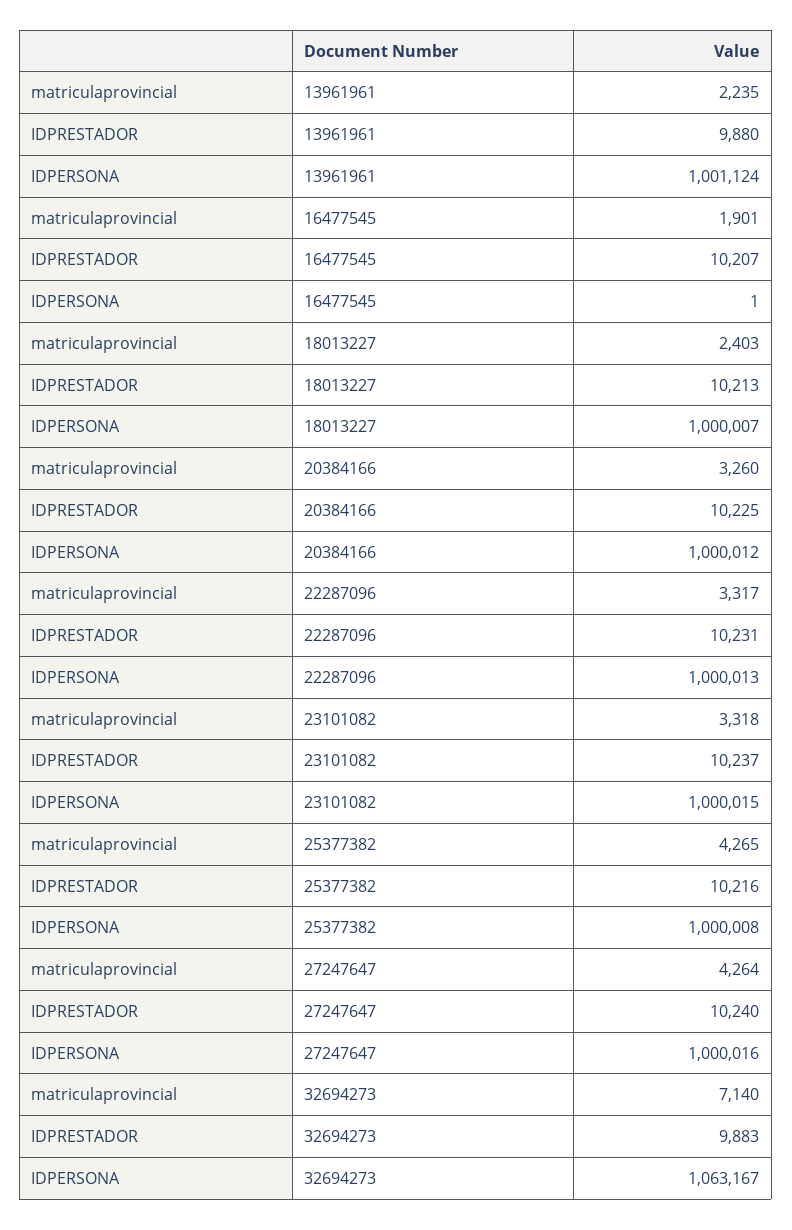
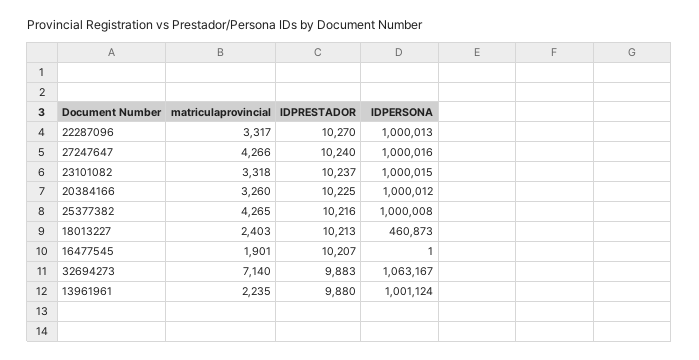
IDPERSONA, 18013227: 1000007 -> 460873
IDPRESTADOR, 22287096: 10231 -> 10270
matriculaprovincial, 27247647: 4264 -> 4266

